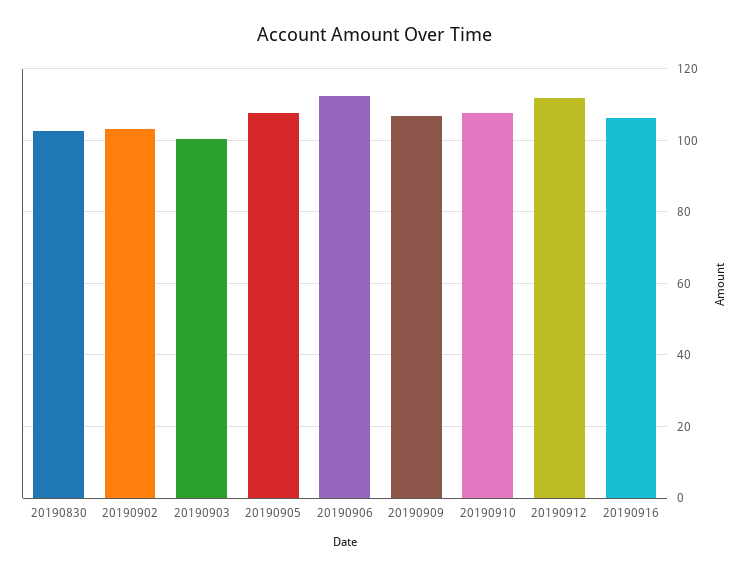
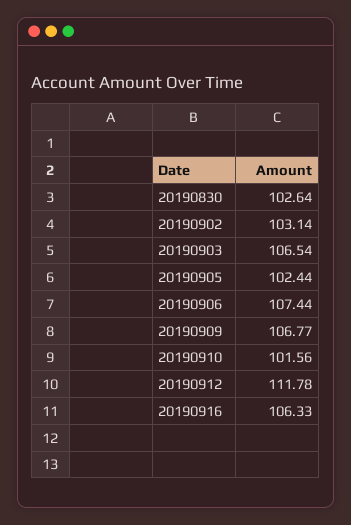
20190903: 100 -> 106.54
20190905: 108 -> 102.44
20190906: 112 -> 107.44
20190910: 108 -> 101.56

